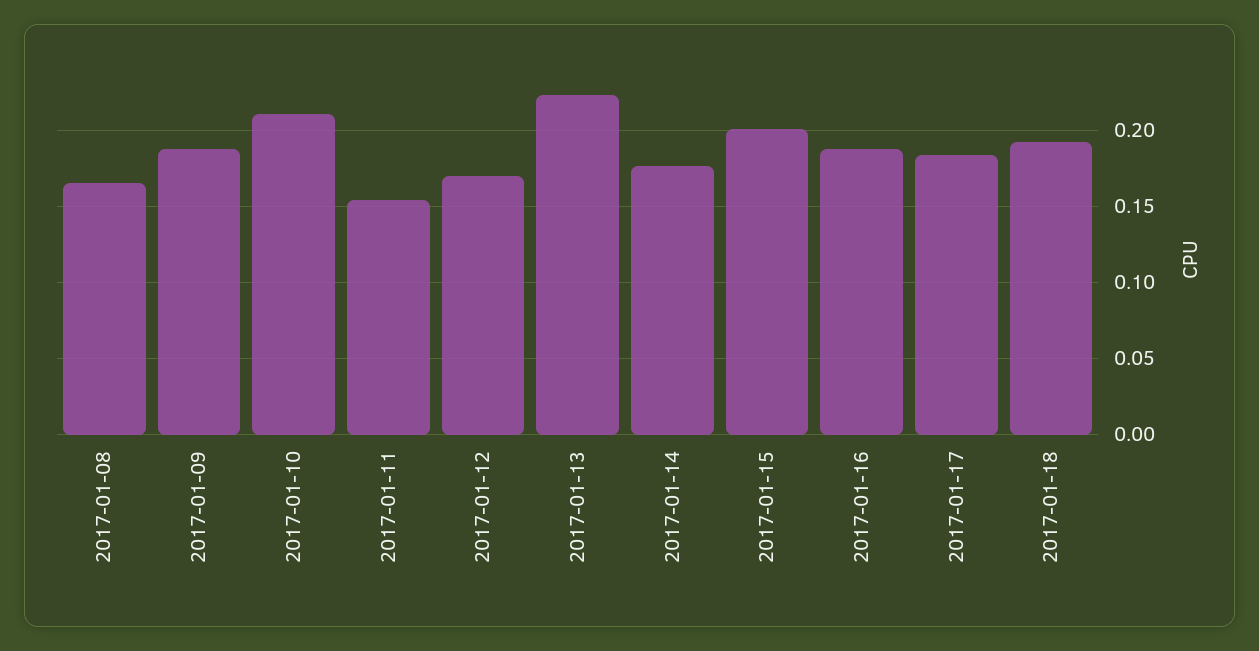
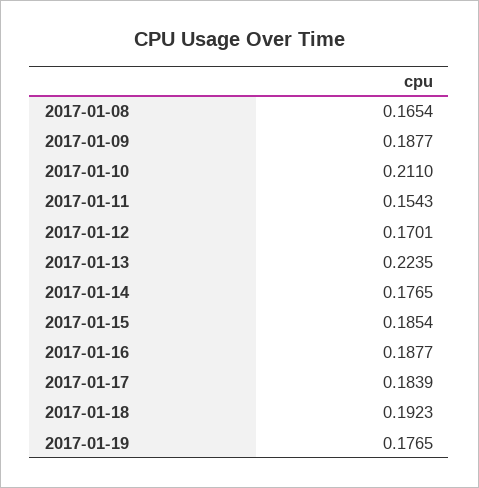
2017-01-15: 0.2 -> 0.1854
2017-01-19: none -> 0.1765

